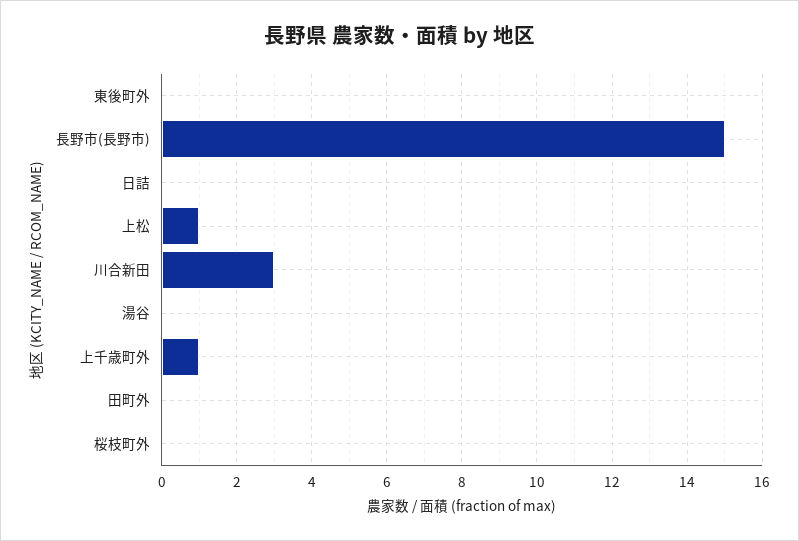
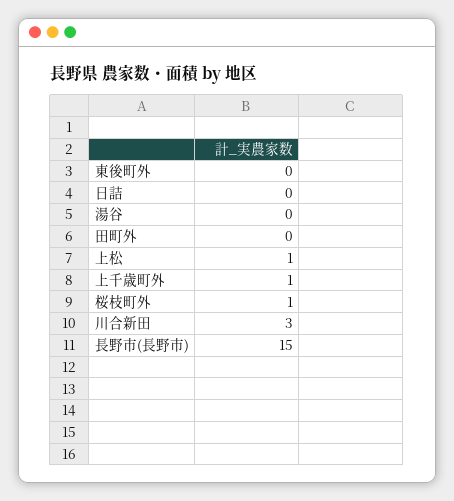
桜枝町外: 0 -> 1

